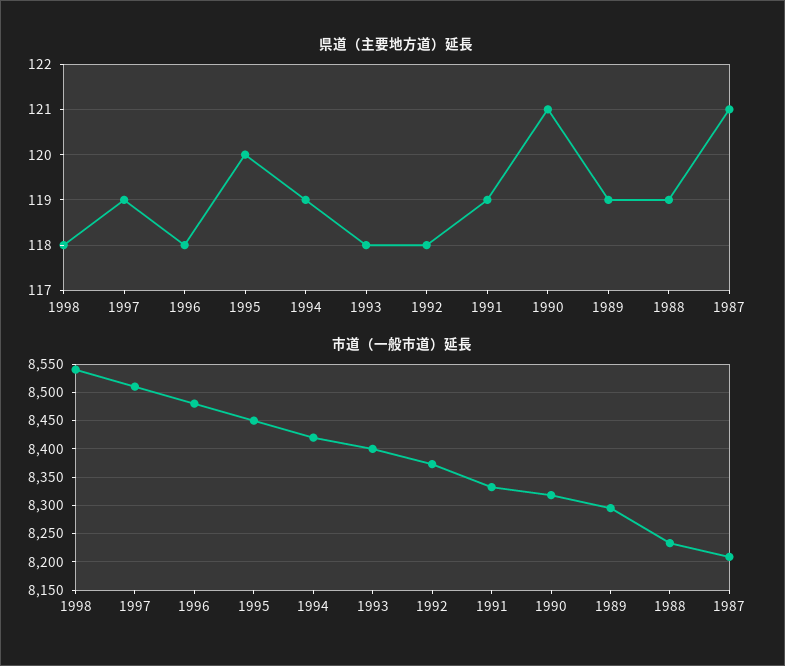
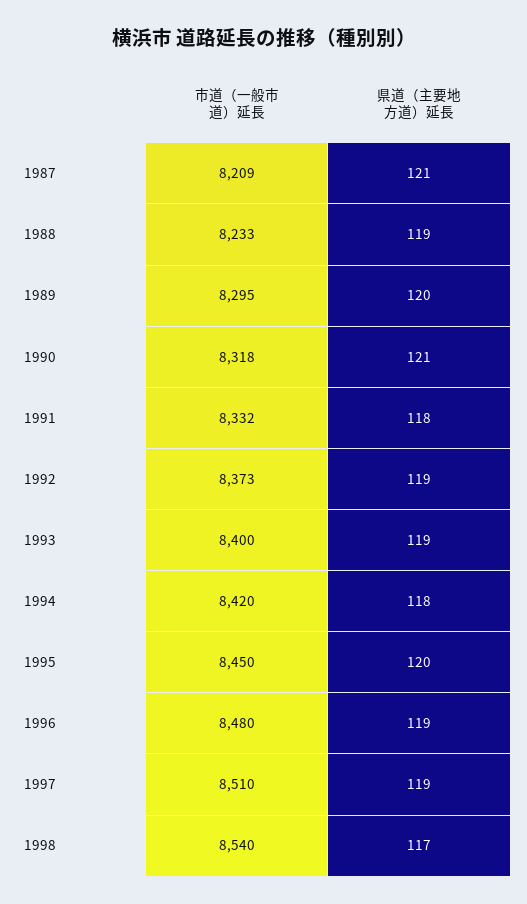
県道（主要地方道）延長, 1998: 118 -> 117
県道（主要地方道）延長, 1996: 118 -> 119
県道（主要地方道）延長, 1994: 119 -> 118
県道（主要地方道）延長, 1993: 118 -> 119
県道（主要地方道）延長, 1992: 118 -> 119
県道（主要地方道）延長, 1991: 119 -> 118
県道（主要地方道）延長, 1989: 119 -> 120

